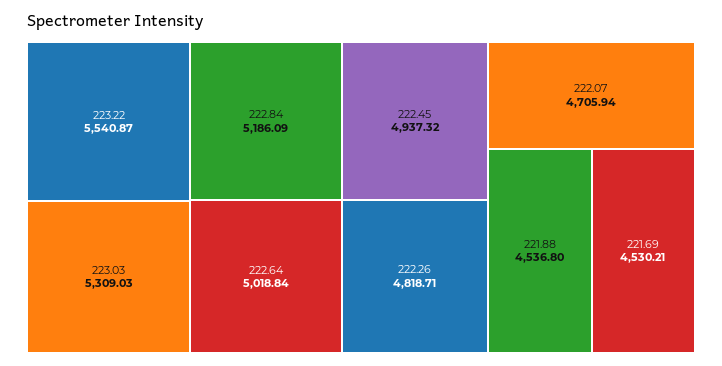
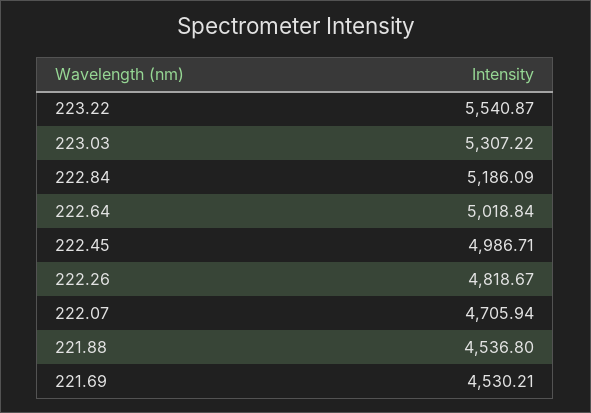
223.03: 5309.03 -> 5307.22
222.45: 4937.32 -> 4986.71
222.26: 4818.71 -> 4818.67

